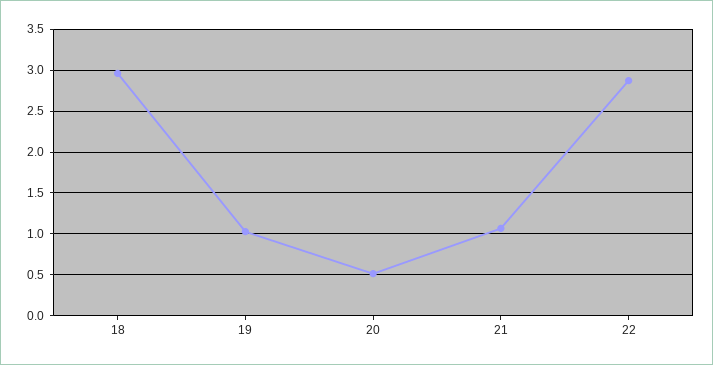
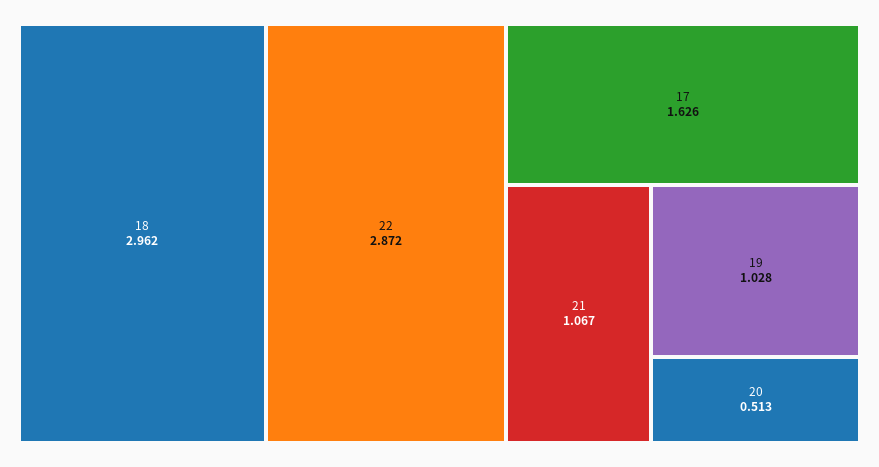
17: none -> 1.626

